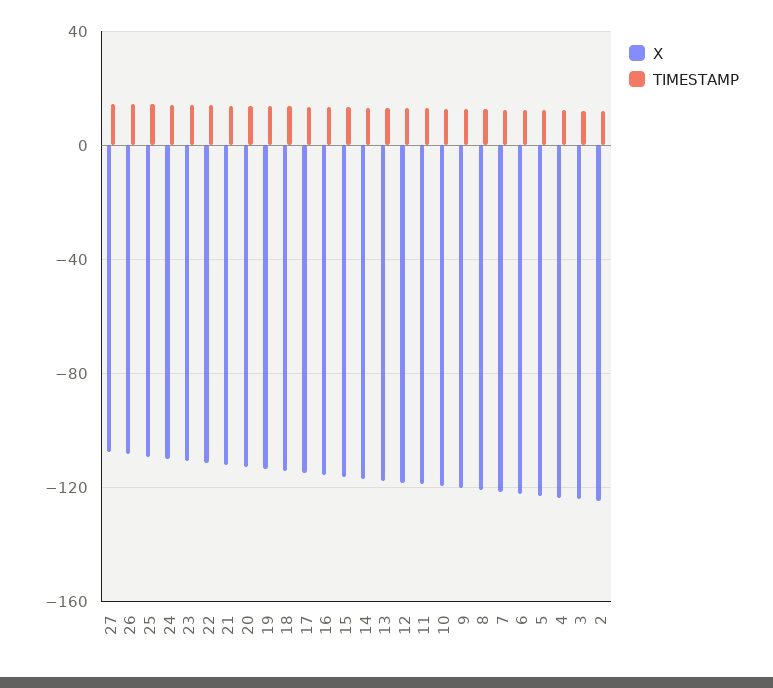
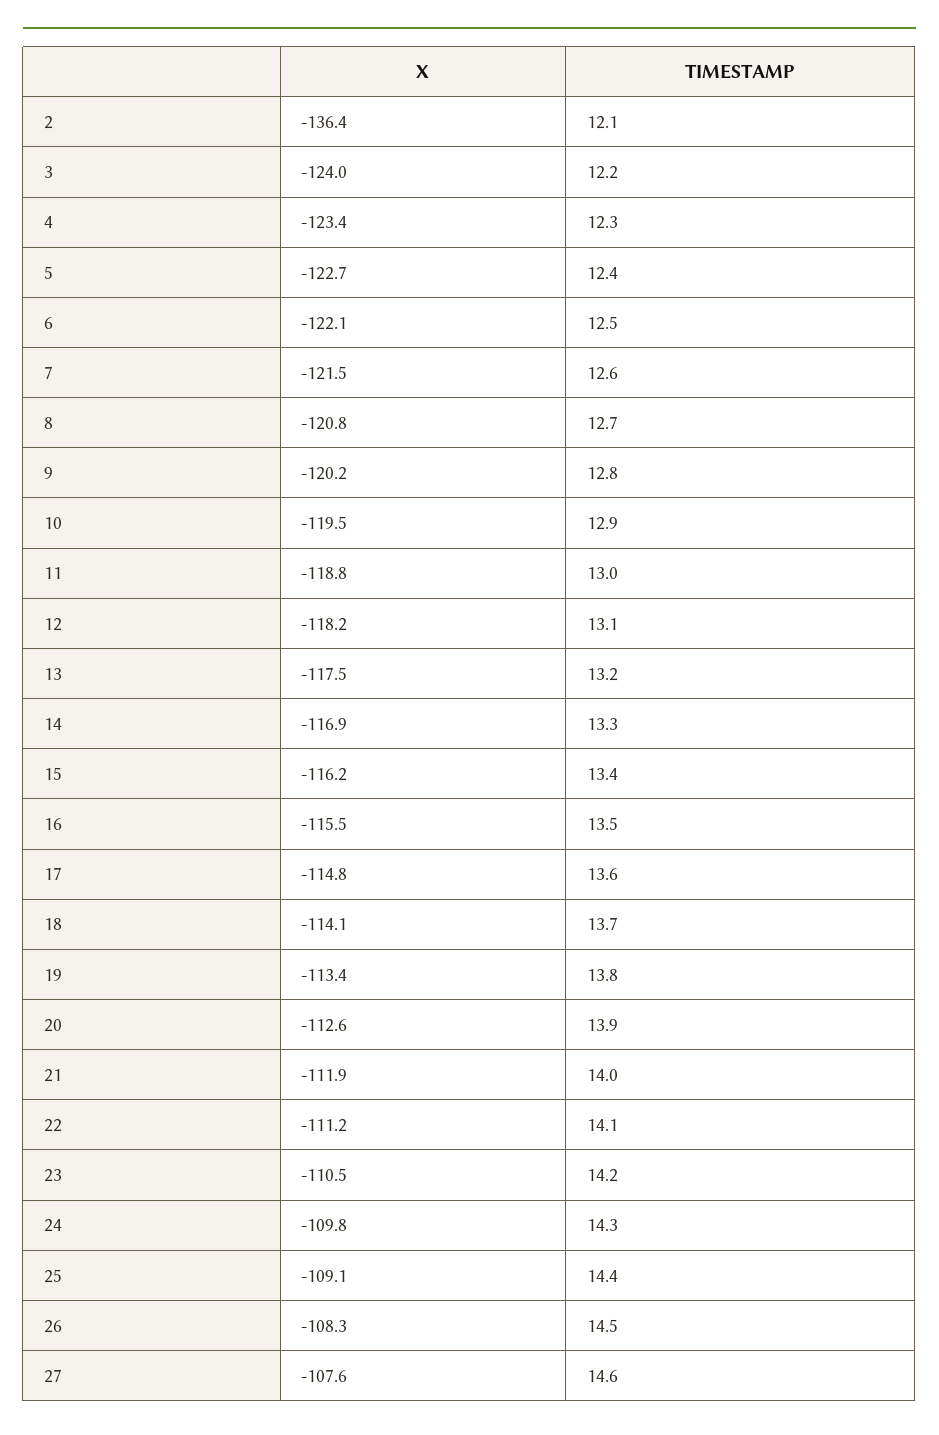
X, 2: -125 -> -136.4

